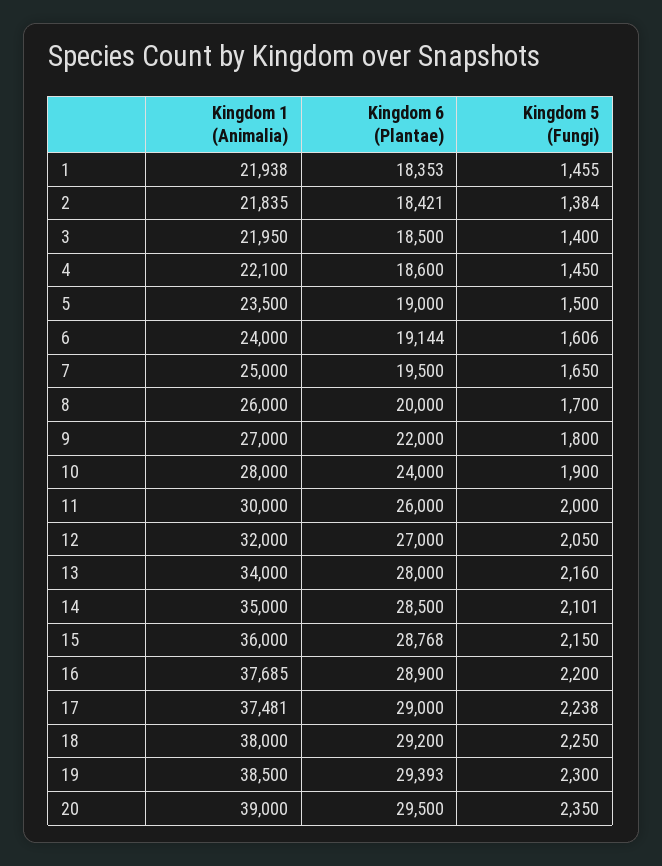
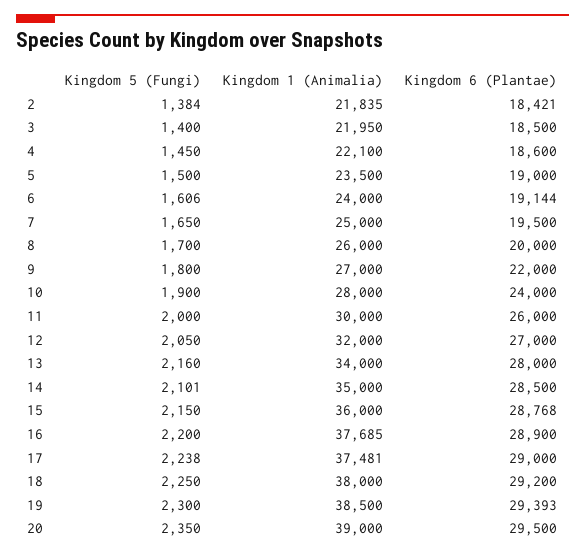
Kingdom 1 (Animalia), 1: 21938 -> none
Kingdom 6 (Plantae), 1: 18353 -> none
Kingdom 5 (Fungi), 1: 1455 -> none

